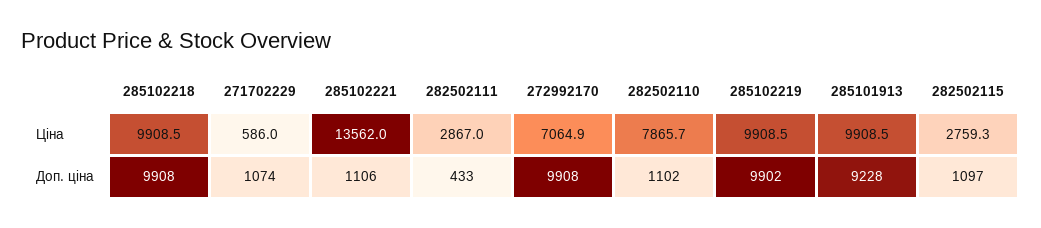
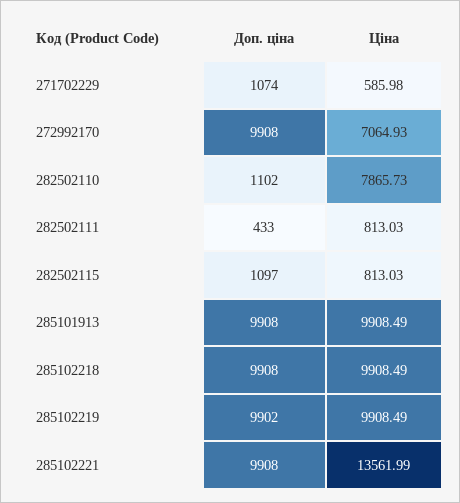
282502111, Ціна: 2867 -> 813.03
282502115, Ціна: 2759.3 -> 813.03
285102221, Доп. ціна: 1106 -> 9908
285101913, Доп. ціна: 9228 -> 9908

